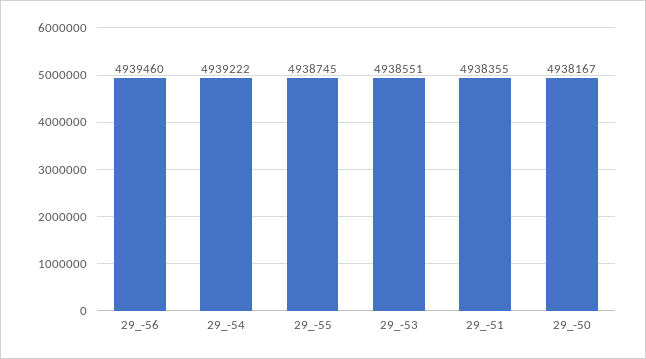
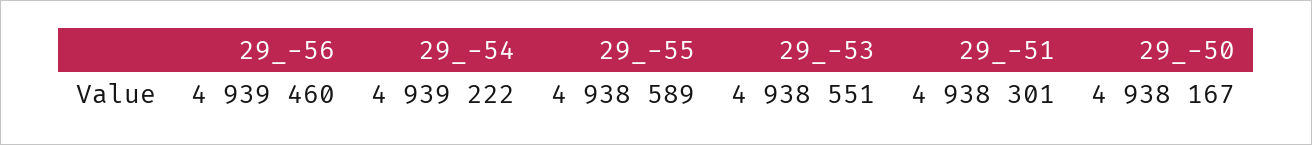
29_-55: 4938745 -> 4938589
29_-51: 4938355 -> 4938301

